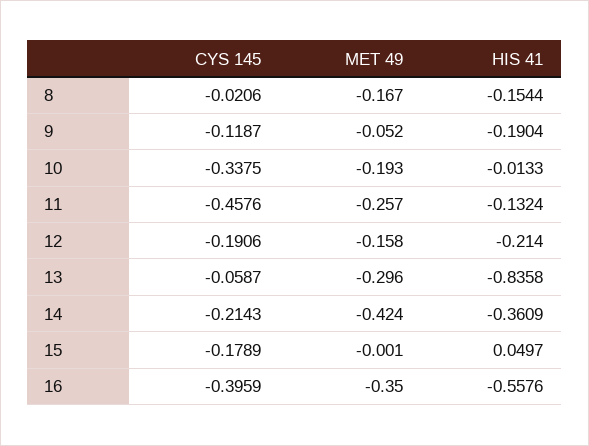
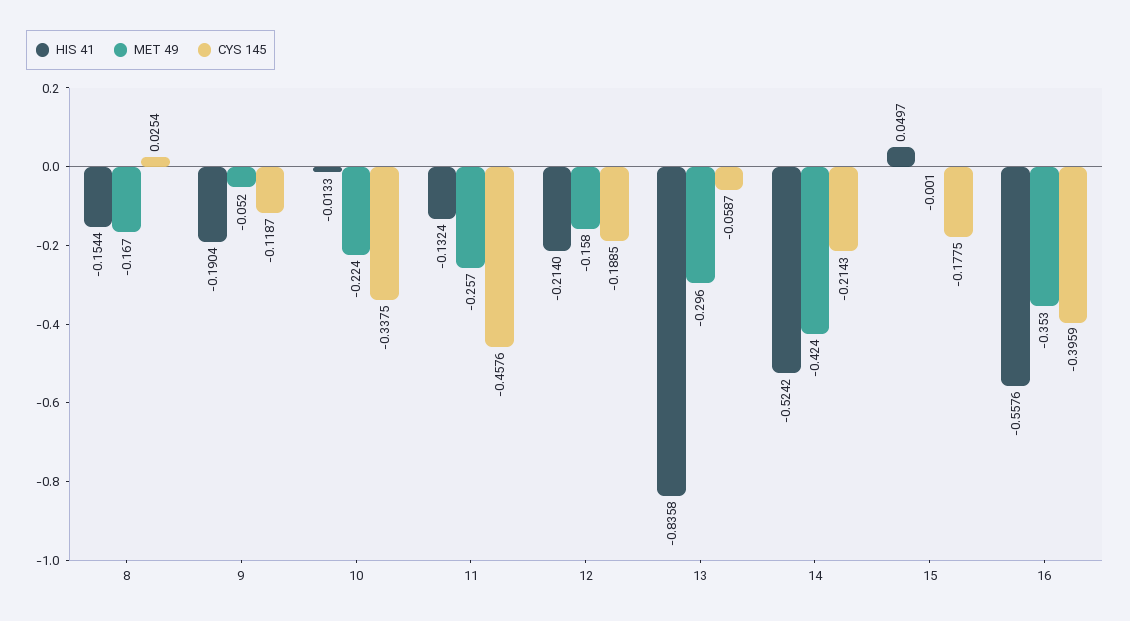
CYS 145, 8: -0.0206 -> 0.0254
MET 49, 10: -0.193 -> -0.224
CYS 145, 12: -0.1906 -> -0.1885
HIS 41, 14: -0.3609 -> -0.5242
CYS 145, 15: -0.1789 -> -0.1775
MET 49, 16: -0.35 -> -0.353

